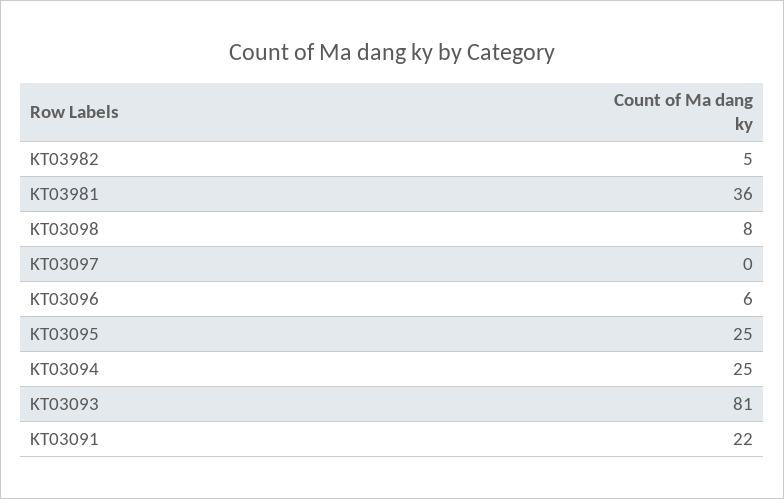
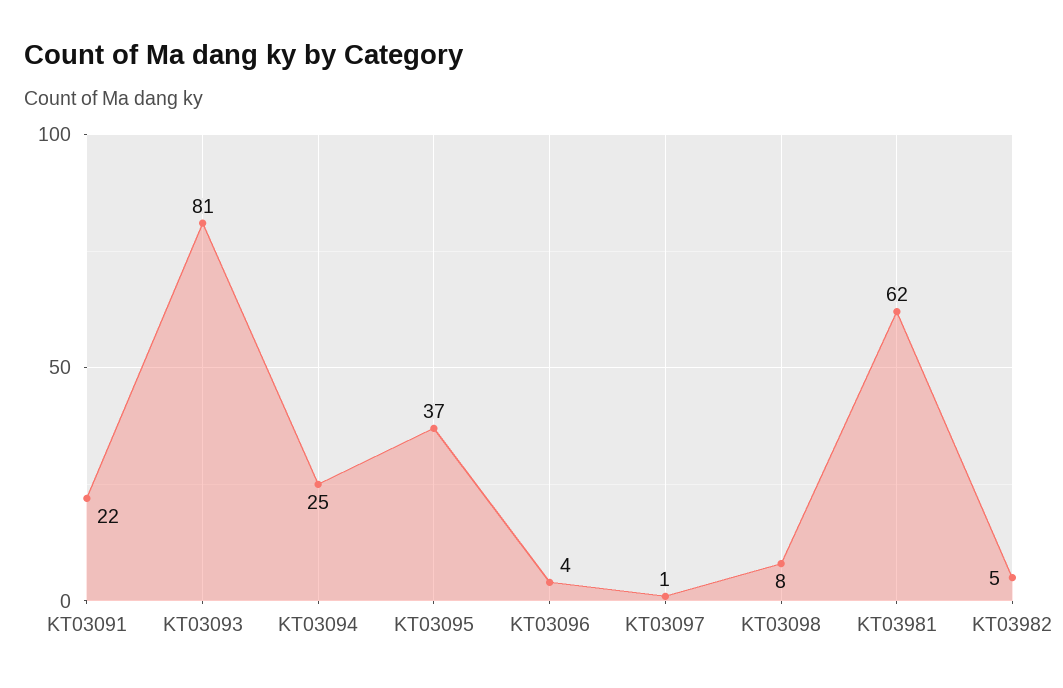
KT03981: 36 -> 62
KT03097: 0 -> 1
KT03096: 6 -> 4
KT03095: 25 -> 37

